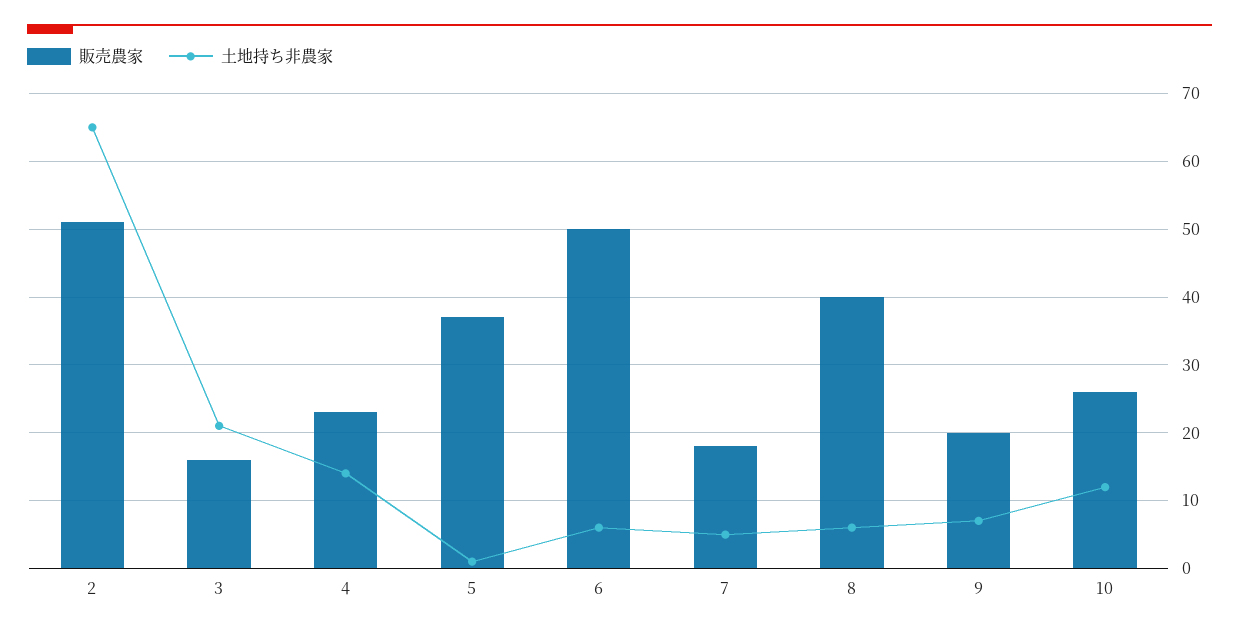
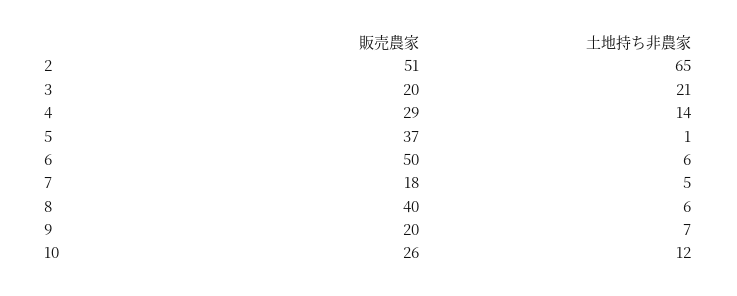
販売農家, 3: 16 -> 20
販売農家, 4: 23 -> 29

